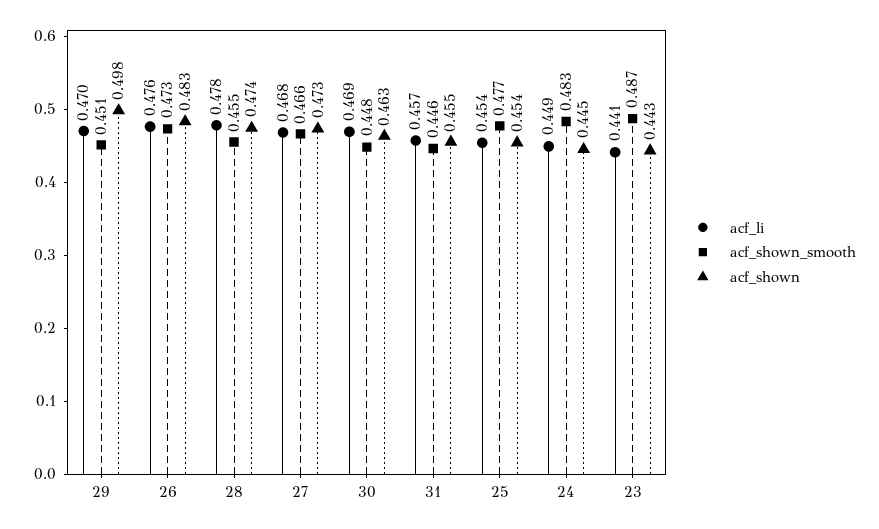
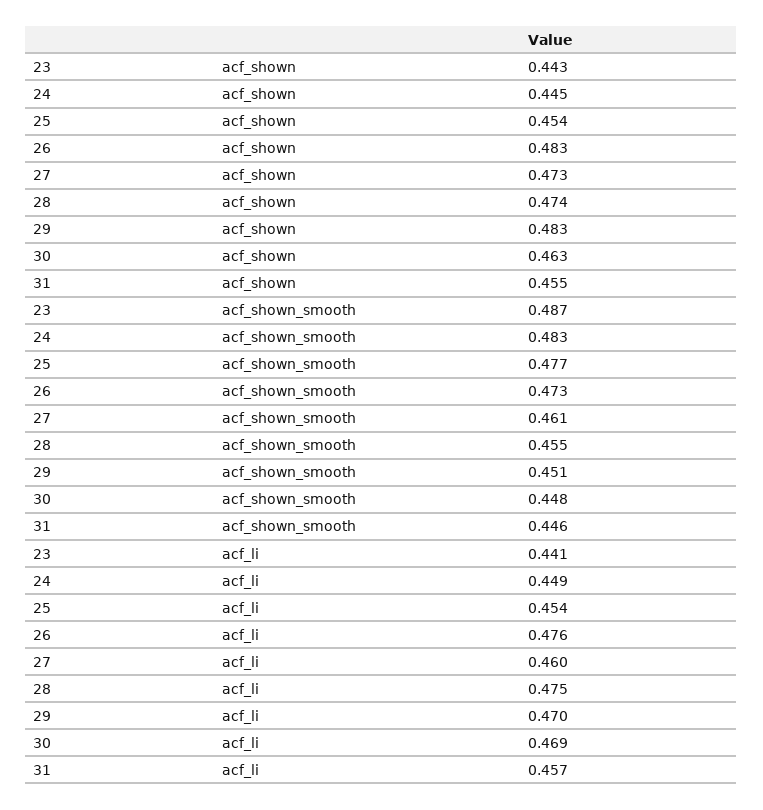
acf_shown, 29: 0.498 -> 0.483
acf_li, 28: 0.478 -> 0.475
acf_li, 27: 0.468 -> 0.46
acf_shown_smooth, 27: 0.466 -> 0.461

